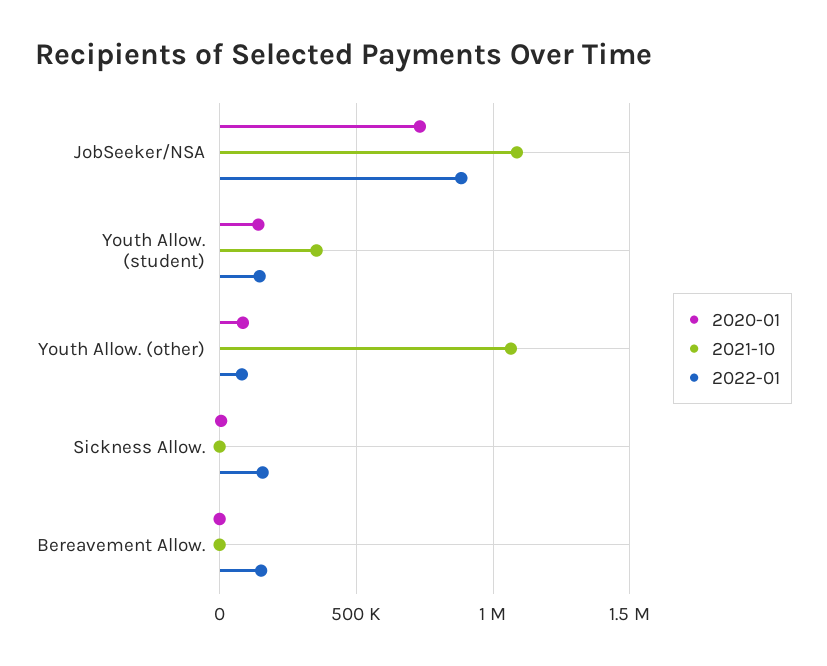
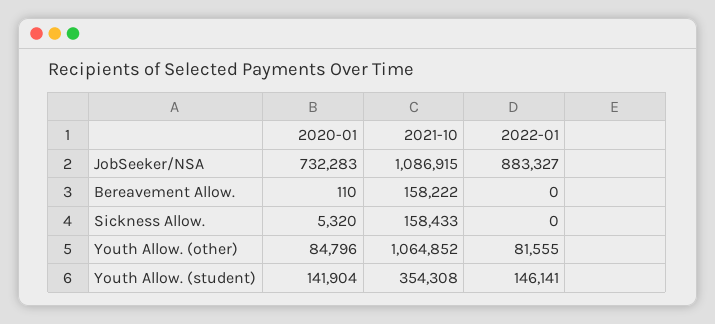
2021-10, Sickness Allow.: 0 -> 158433
2022-01, Sickness Allow.: 150000 -> 0
2021-10, Bereavement Allow.: 0 -> 158222
2022-01, Bereavement Allow.: 150000 -> 0

